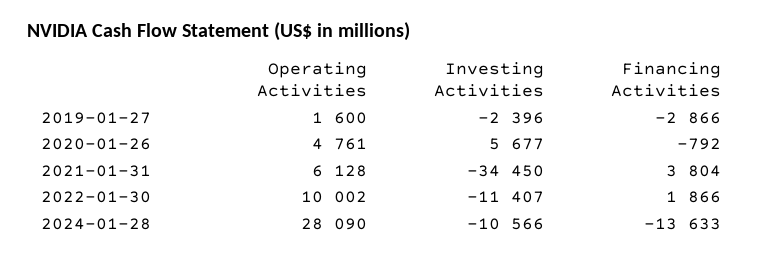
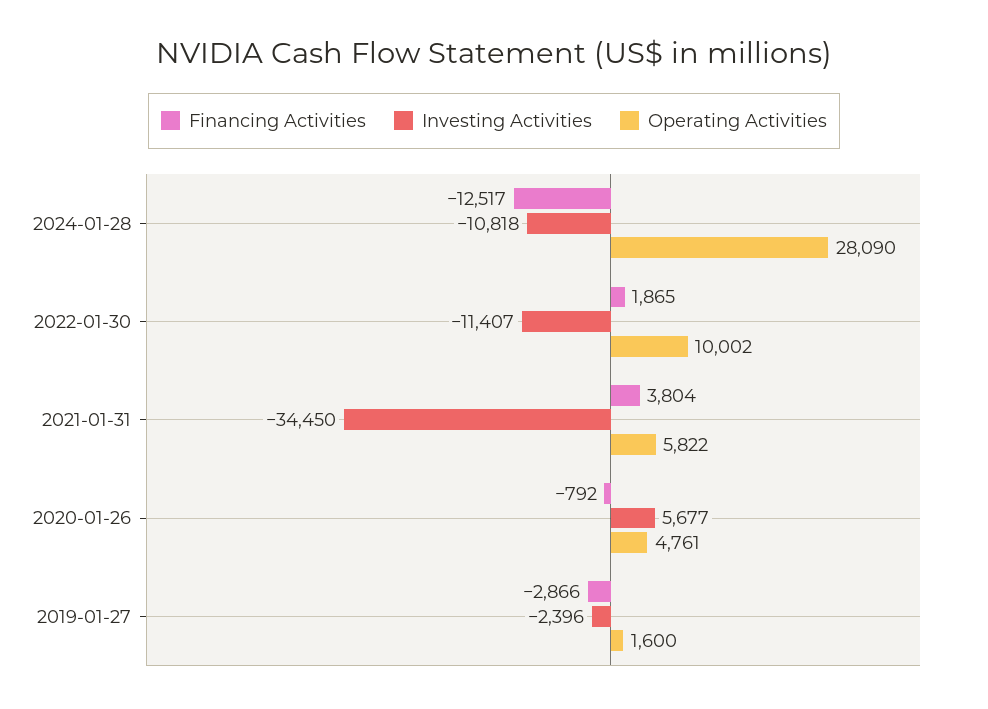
Operating Activities, 2021-01-31: 6128 -> 5822
Financing Activities, 2022-01-30: 1866 -> 1865
Investing Activities, 2024-01-28: -10566 -> -10818
Financing Activities, 2024-01-28: -13633 -> -12517

